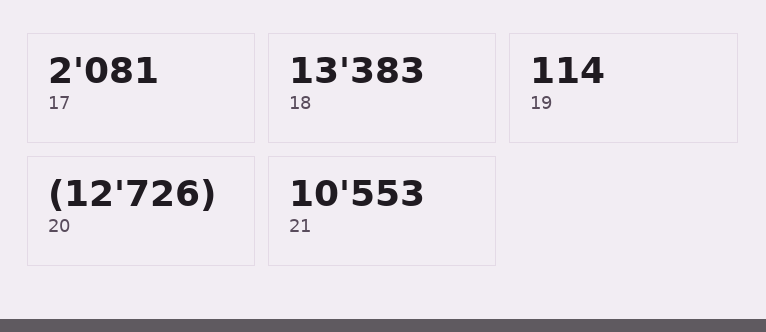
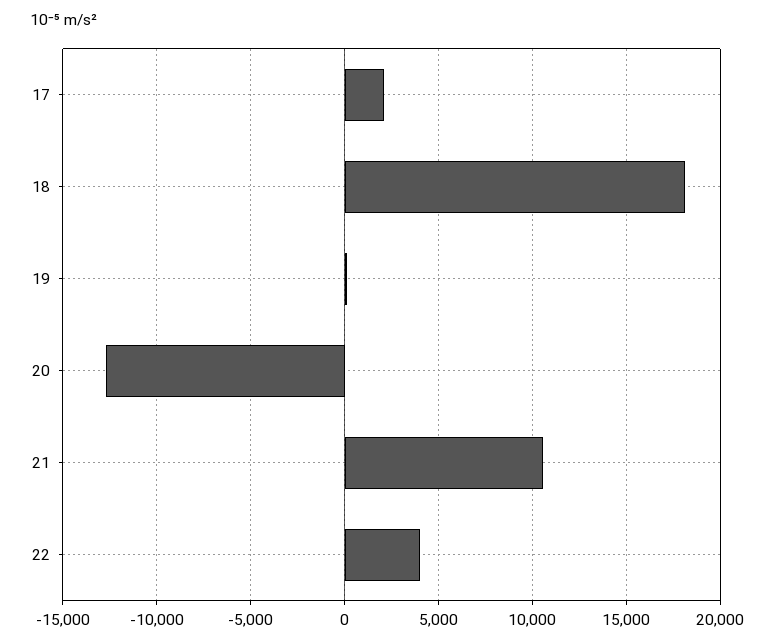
18: 13383 -> 18000
22: none -> 4000

